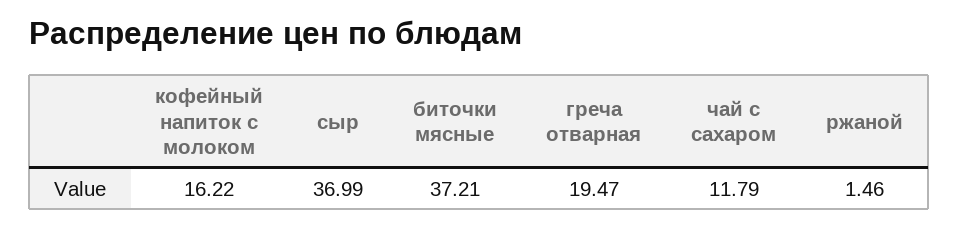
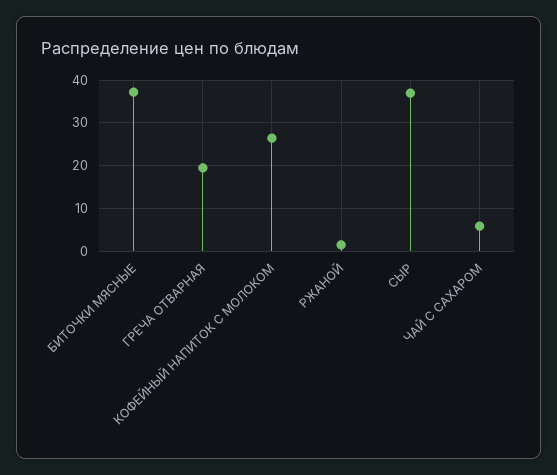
кофейный напиток с молоком: 16.22 -> 26
чай с сахаром: 11.79 -> 6

